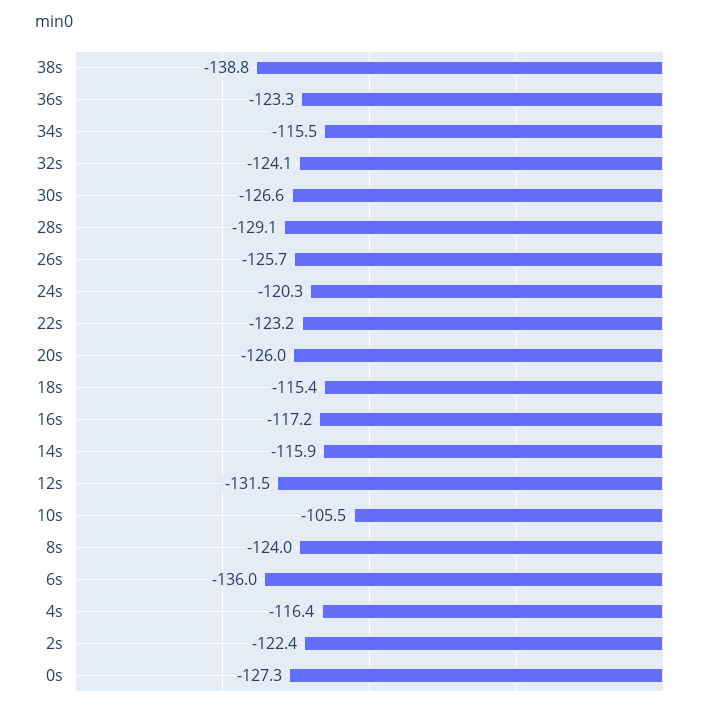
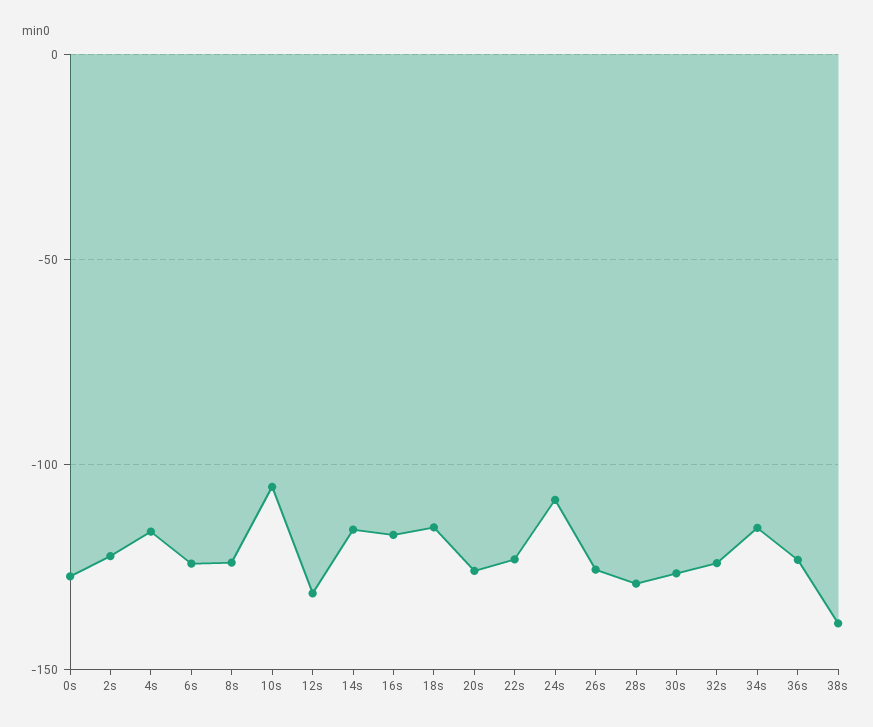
24s: -120.3 -> -110
6s: -136 -> -125

